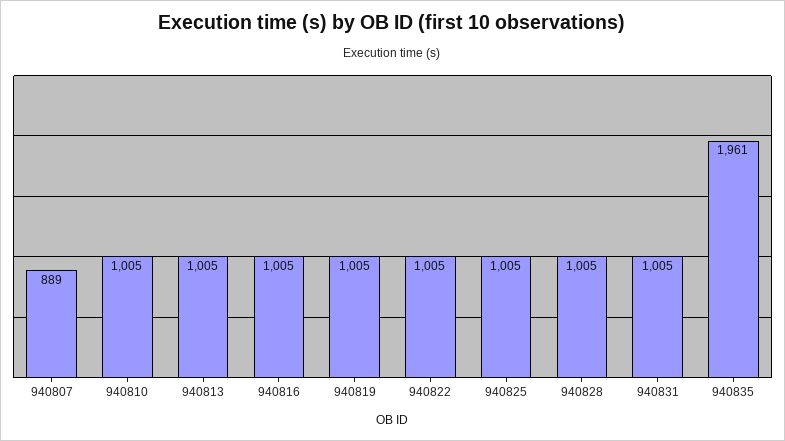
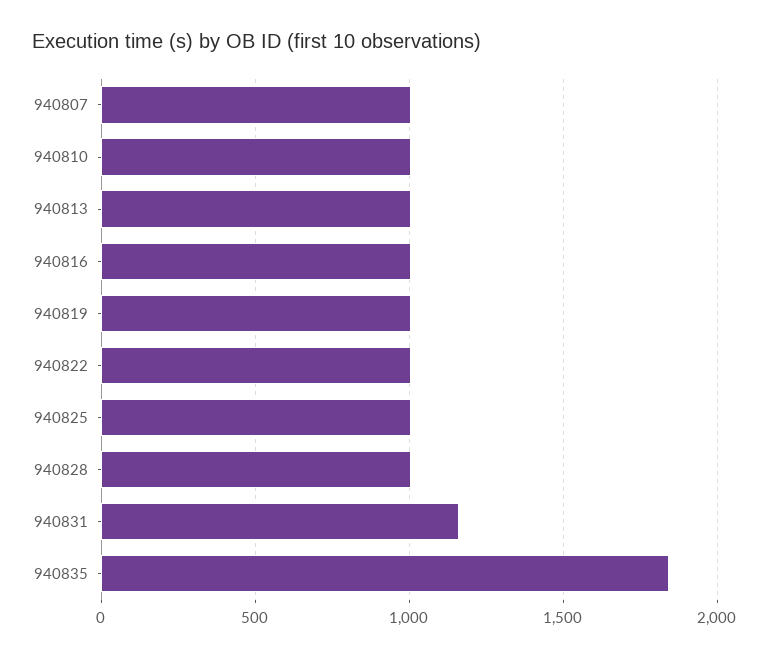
940807: 889 -> 1000
940831: 1005 -> 1150
940835: 1961 -> 1850

